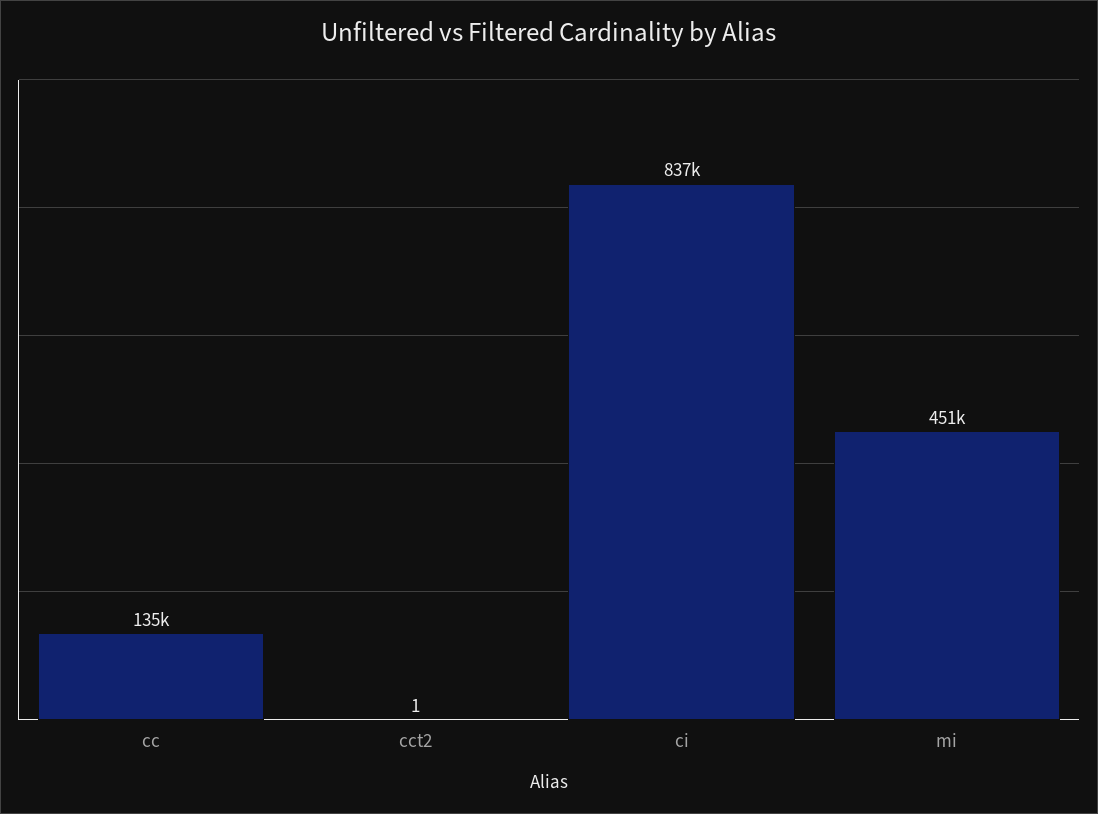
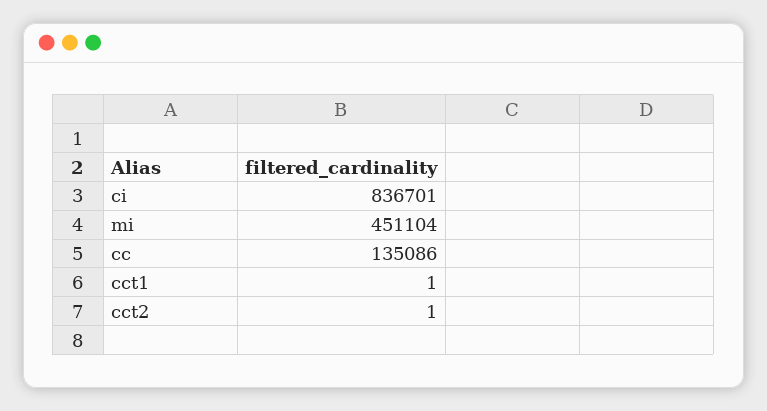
cct1: none -> 1

